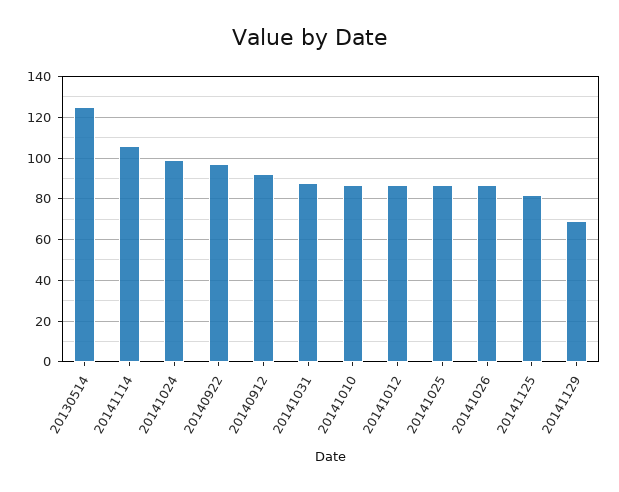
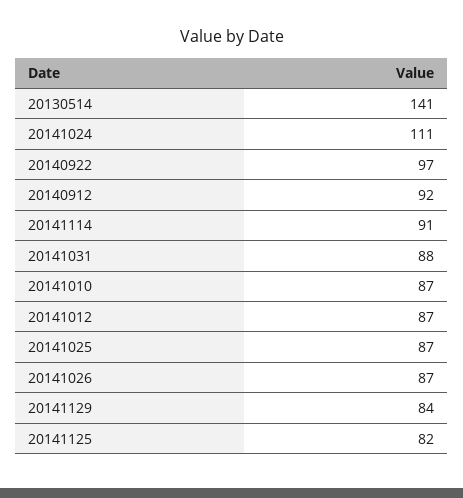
20130514: 125 -> 141
20141114: 105 -> 91
20141024: 100 -> 111
20141129: 70 -> 84

